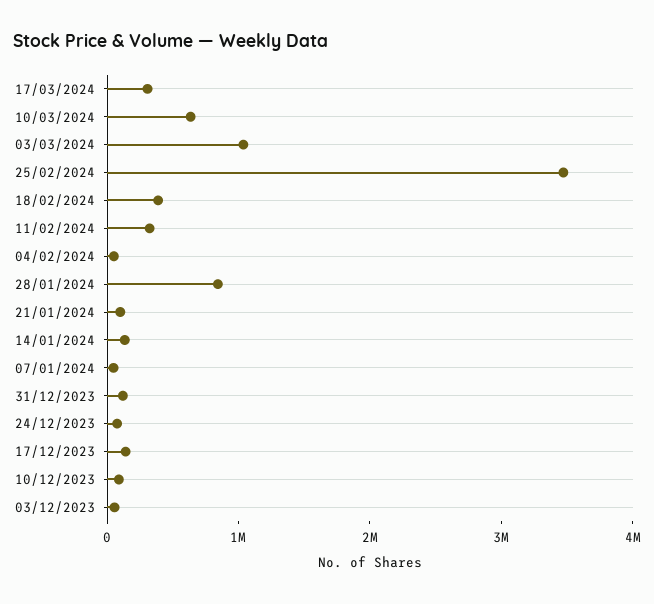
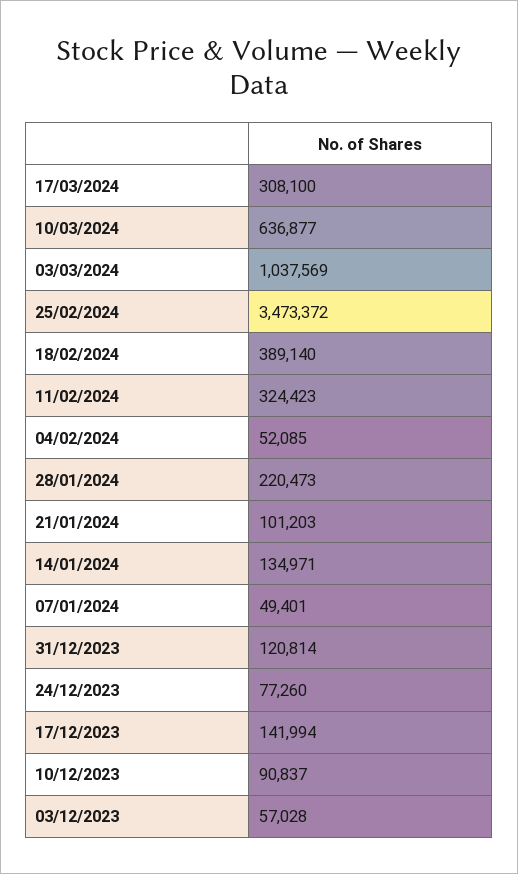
28/01/2024: 800000 -> 220473

